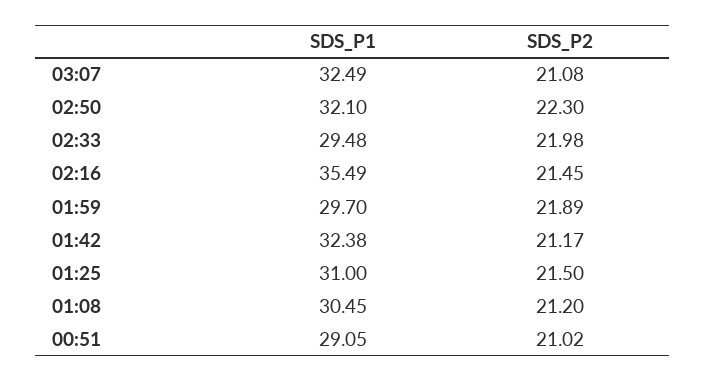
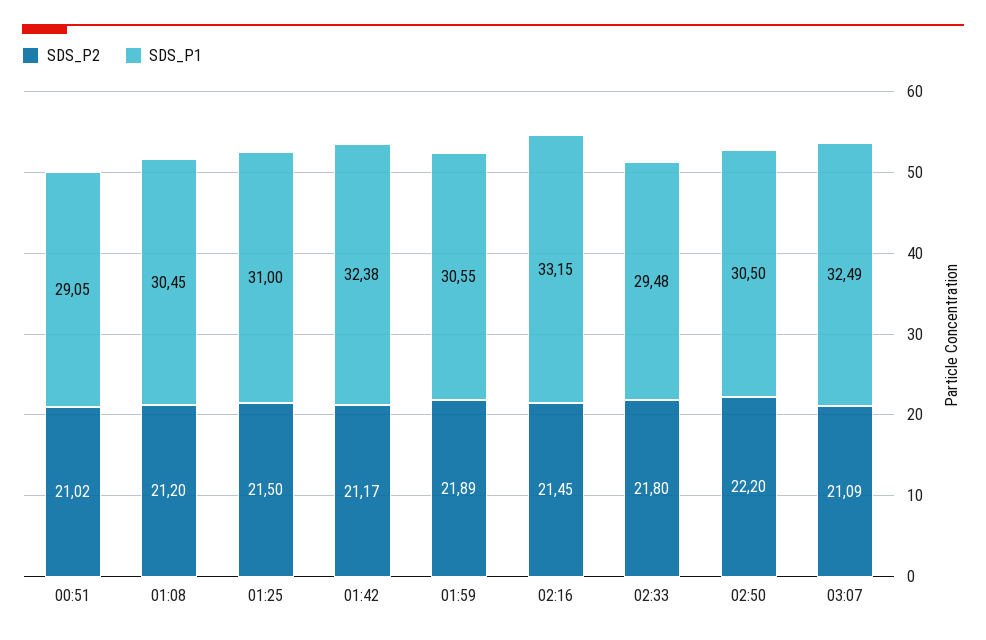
SDS_P2, 03:07: 21.08 -> 21.09
SDS_P1, 02:50: 32.1 -> 30.5
SDS_P2, 02:50: 22.3 -> 22.2
SDS_P2, 02:33: 21.98 -> 21.8
SDS_P1, 02:16: 35.49 -> 33.15
SDS_P1, 01:59: 29.7 -> 30.55

